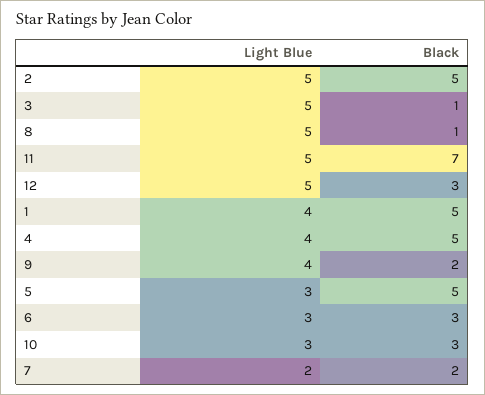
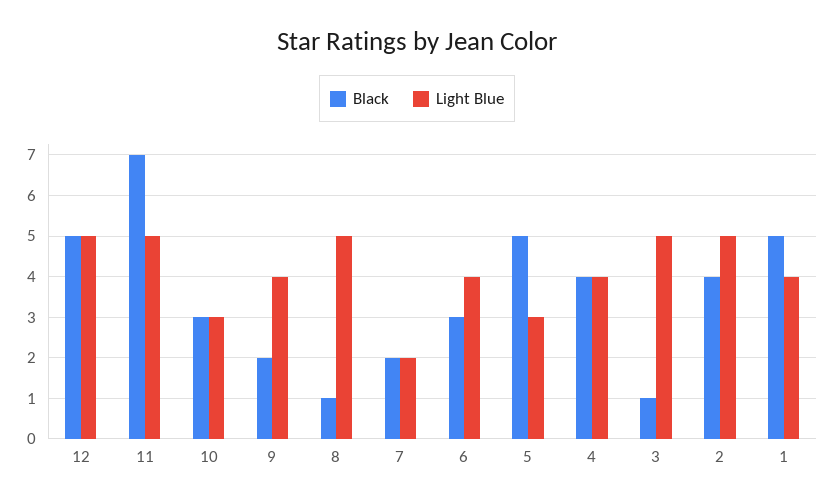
Black, 2: 5 -> 4
Black, 12: 3 -> 5
Black, 4: 5 -> 4
Light Blue, 6: 3 -> 4

